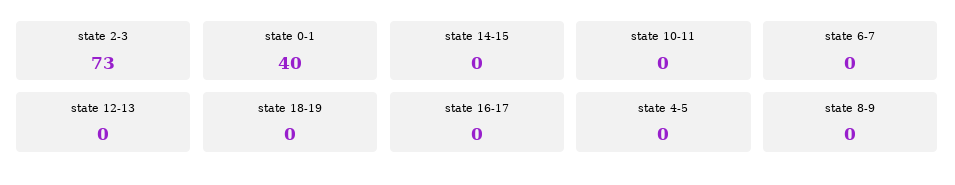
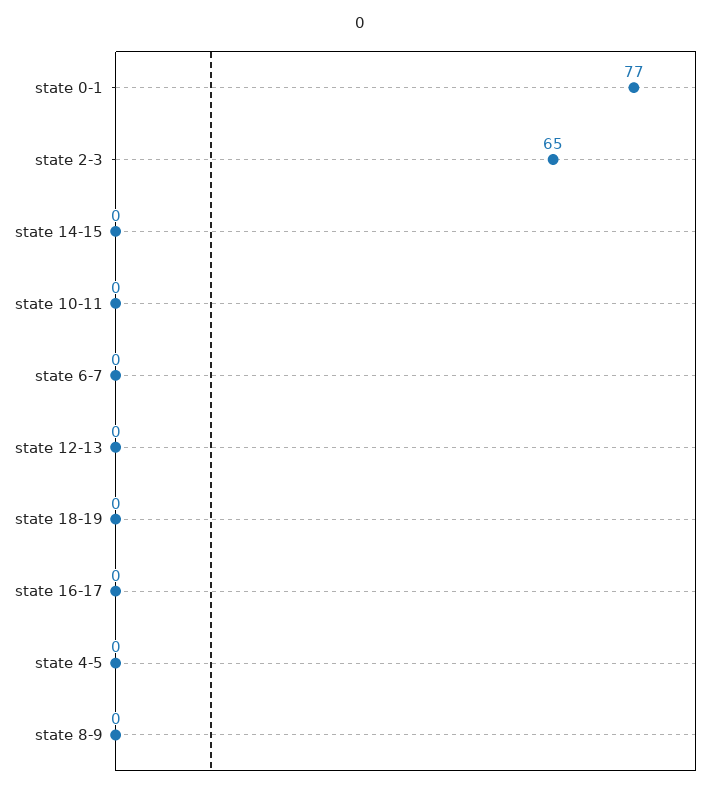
state 2-3: 73 -> 65
state 0-1: 40 -> 77

